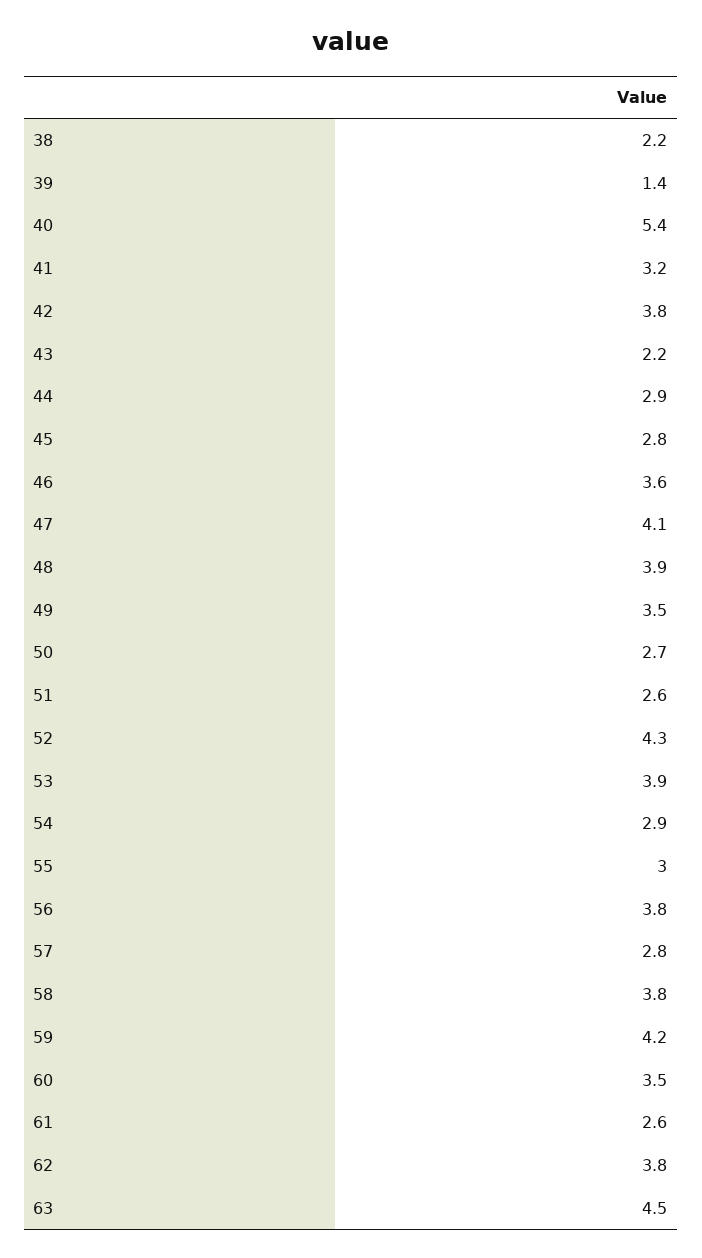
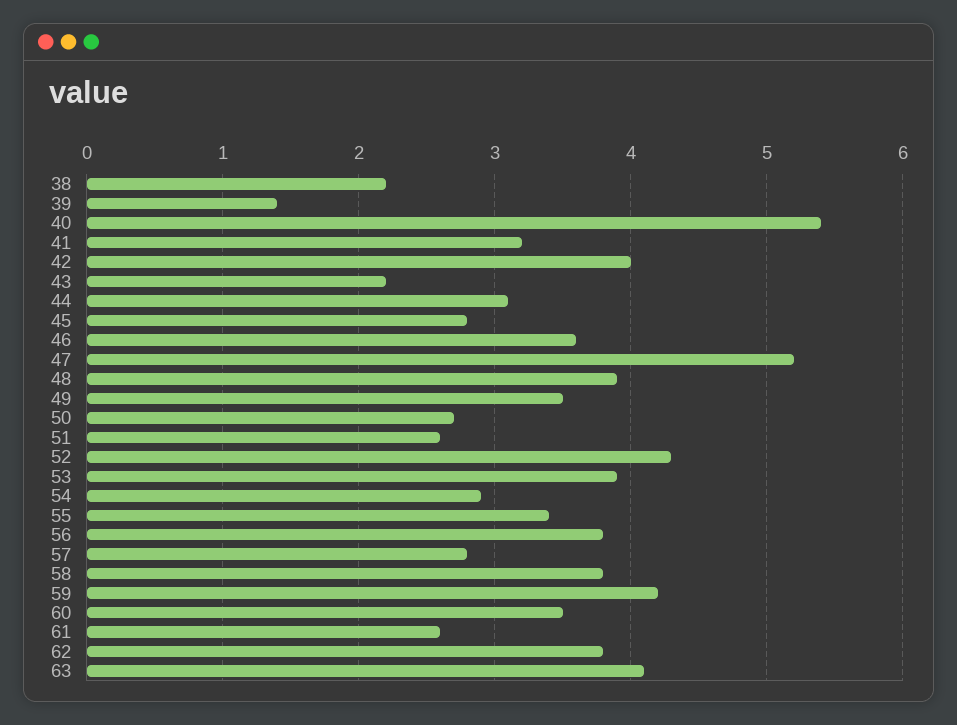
42: 3.8 -> 4
44: 2.9 -> 3.1
47: 4.1 -> 5.2
55: 3 -> 3.4
63: 4.5 -> 4.1

